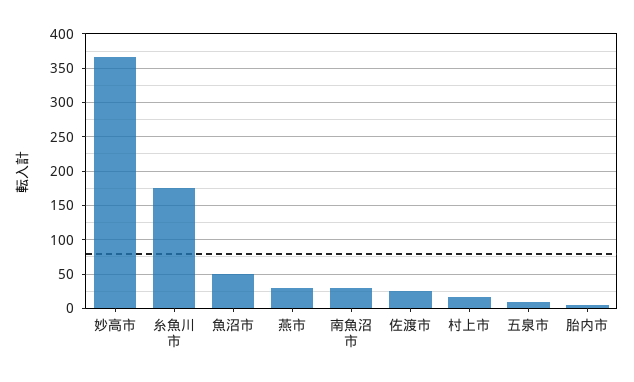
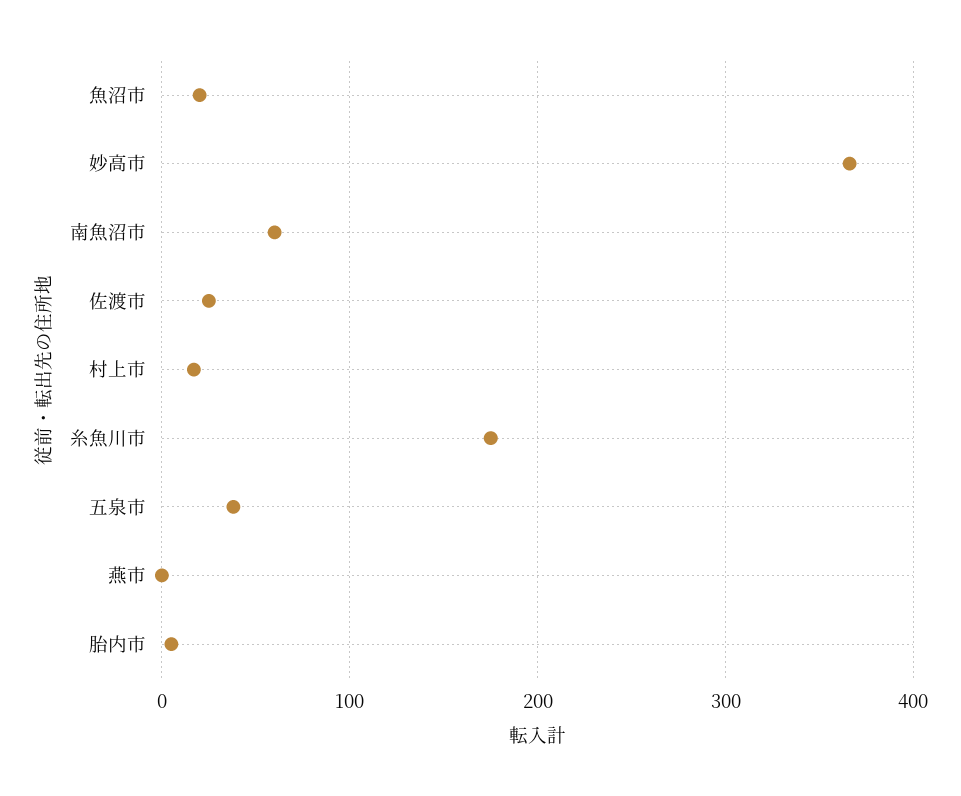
魚沼市: 50 -> 20
燕市: 30 -> 0
南魚沼市: 30 -> 60
五泉市: 10 -> 40

